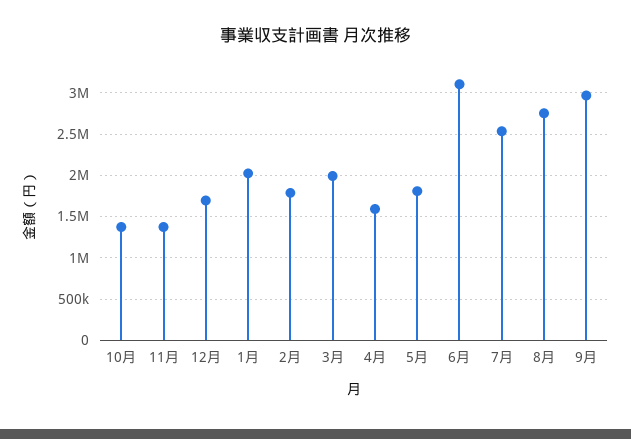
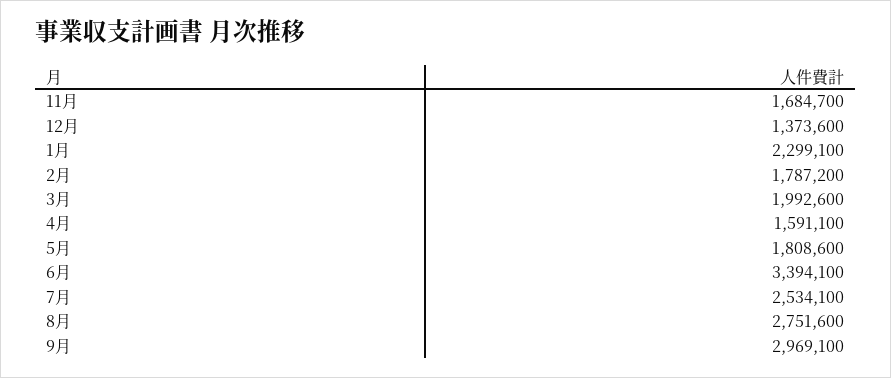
10月: 1400000 -> none
11月: 1400000 -> 1684700
12月: 1700000 -> 1373600
1月: 2000000 -> 2299100
6月: 3100000 -> 3394100

